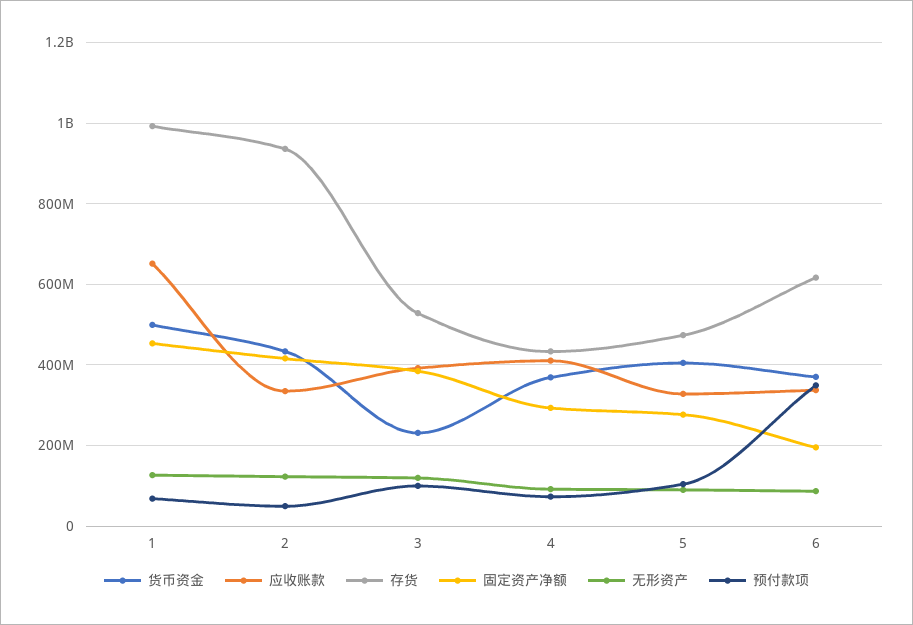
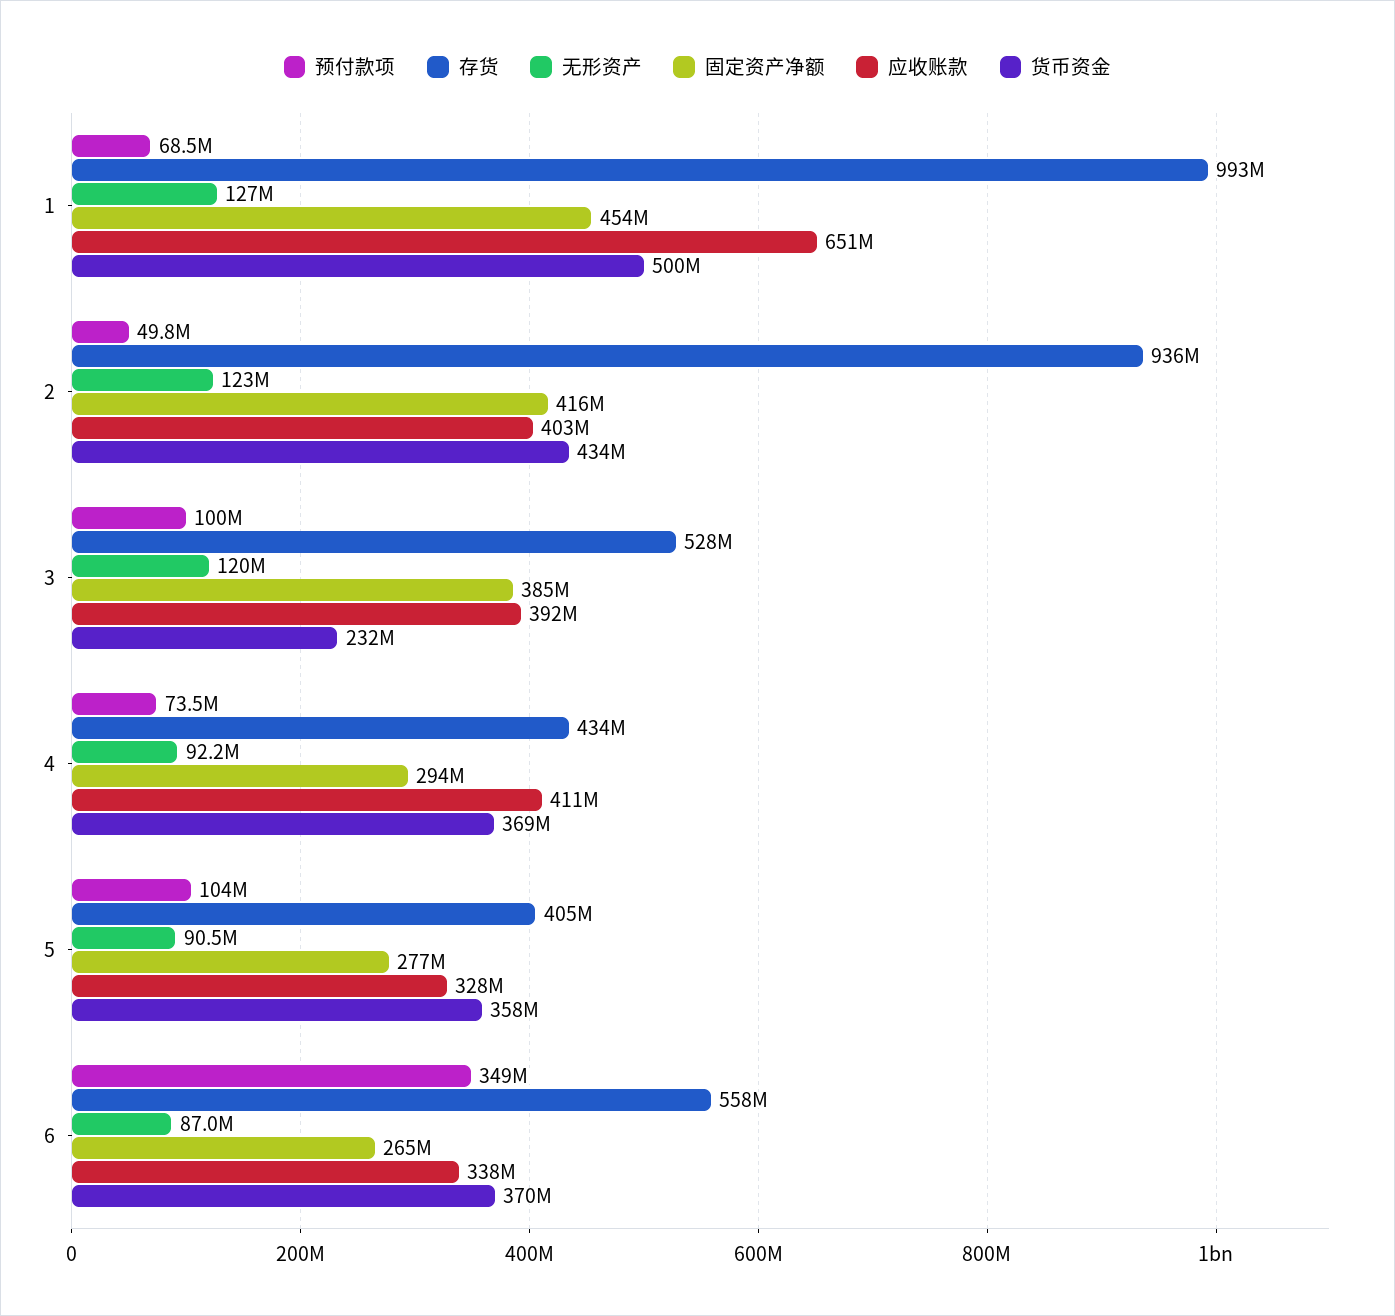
应收账款, 2: 340000000 -> 403000000
货币资金, 5: 400000000 -> 358000000
存货, 5: 480000000 -> 405000000
存货, 6: 620000000 -> 558000000
固定资产净额, 6: 200000000 -> 265000000

